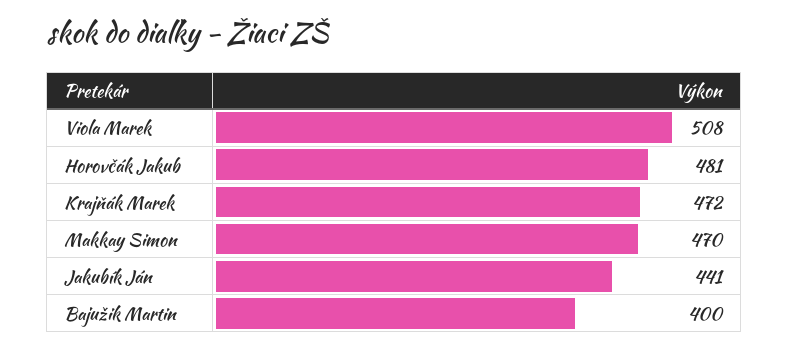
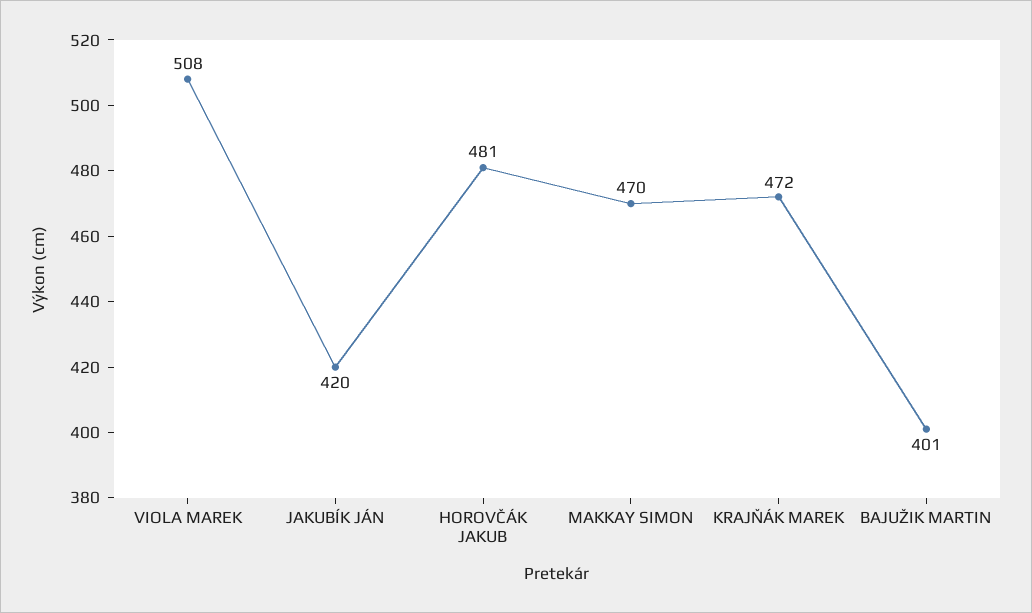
Jakubík Ján: 441 -> 420
Bajužik Martin: 400 -> 401

